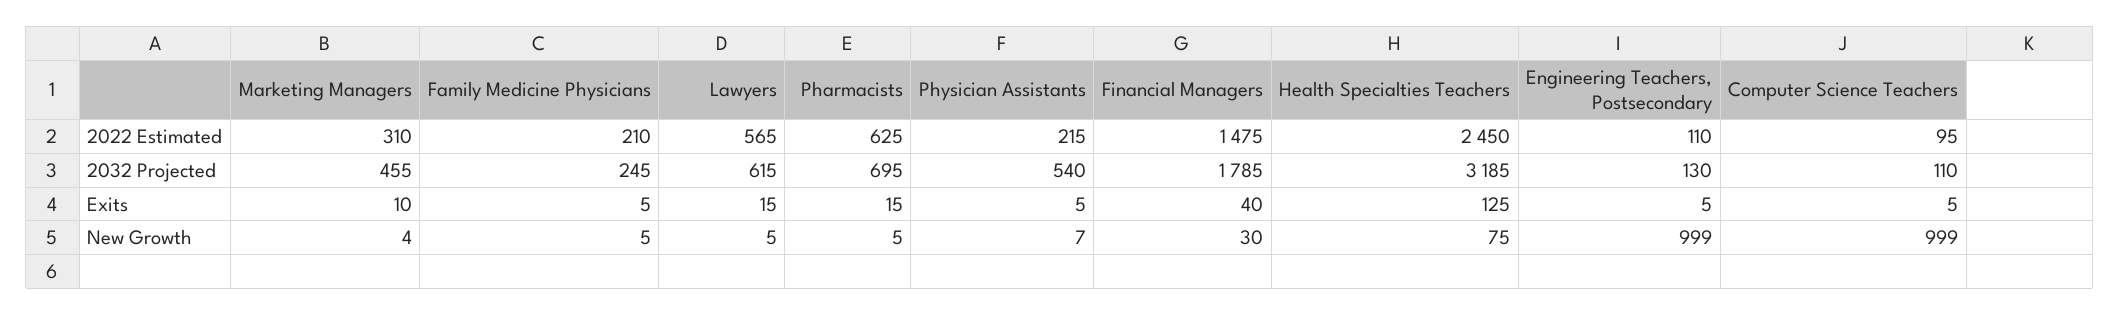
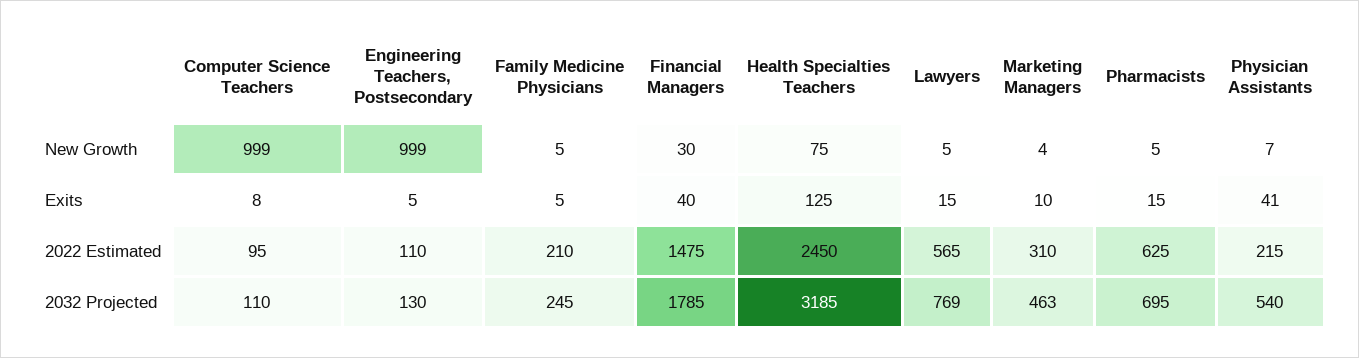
Marketing Managers, 2032 Projected: 455 -> 463
Lawyers, 2032 Projected: 615 -> 769
Physician Assistants, Exits: 5 -> 41
Computer Science Teachers, Exits: 5 -> 8

